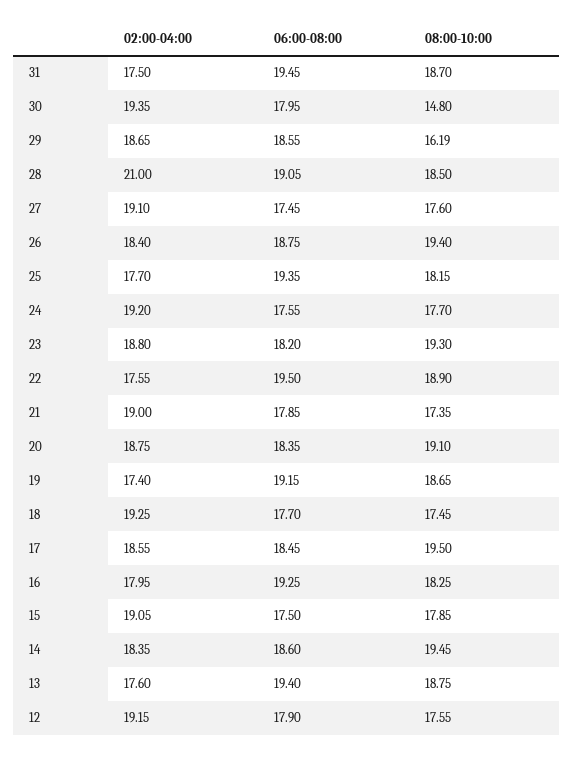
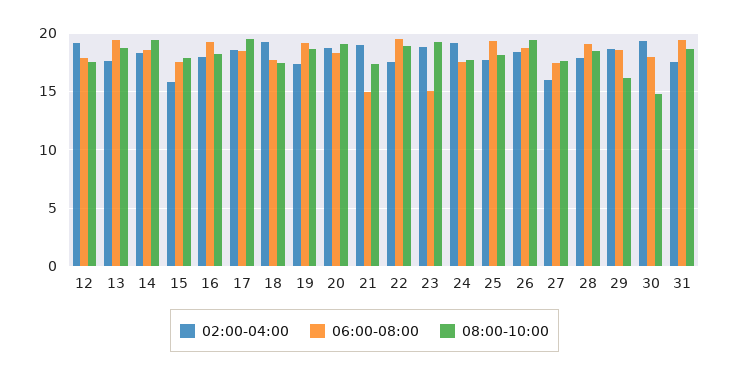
02:00-04:00, 28: 21 -> 18
02:00-04:00, 27: 19.1 -> 16
06:00-08:00, 23: 18.2 -> 15
06:00-08:00, 21: 17.85 -> 15
02:00-04:00, 15: 19.05 -> 16

